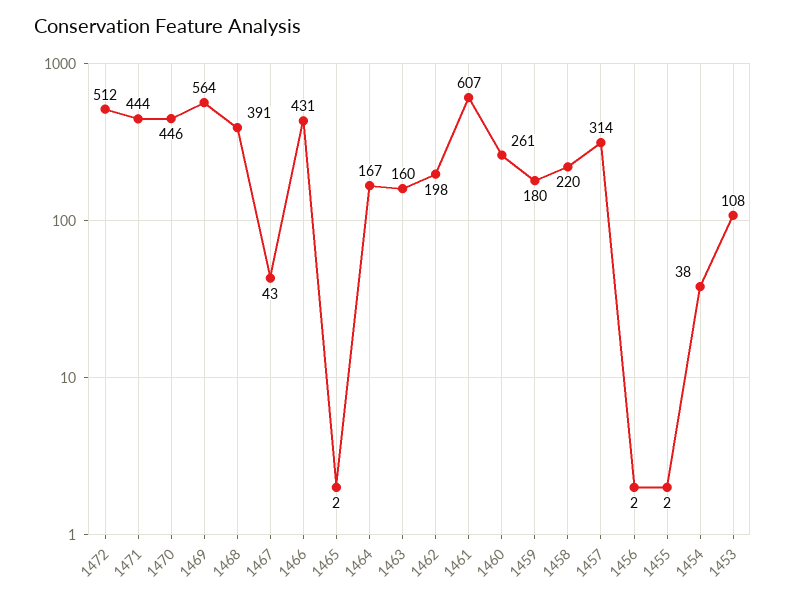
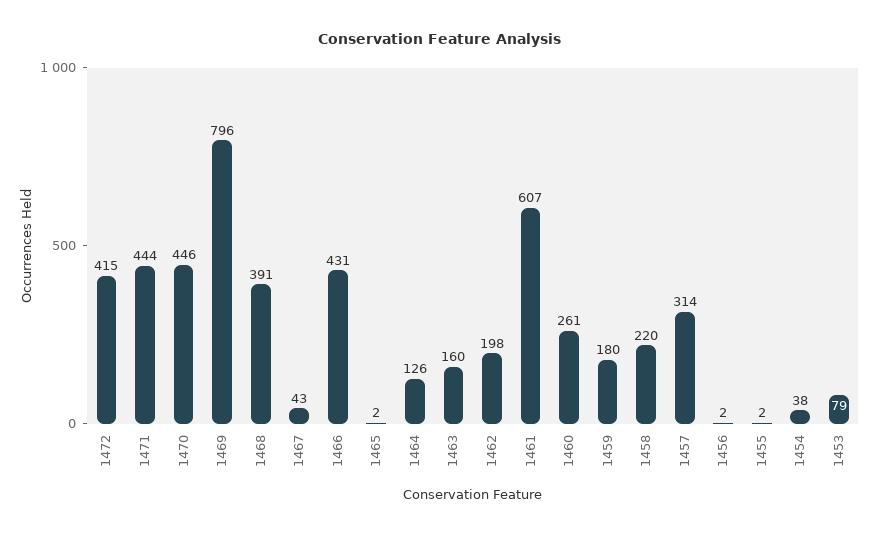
1472: 512 -> 415
1469: 564 -> 796
1464: 167 -> 126
1453: 108 -> 79

